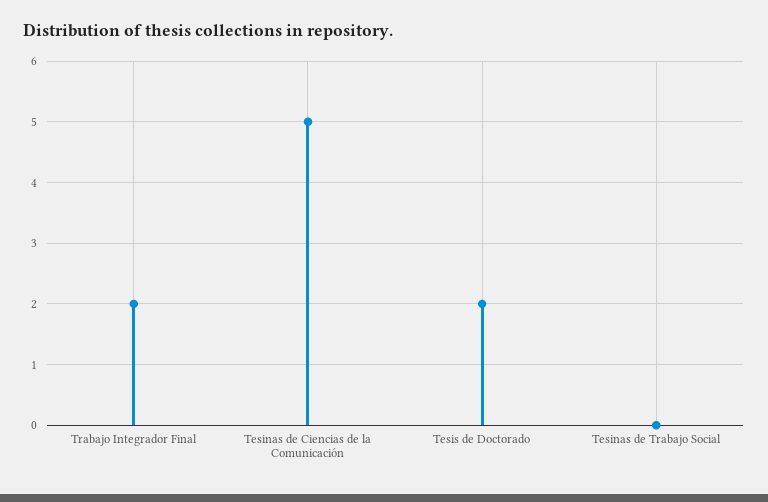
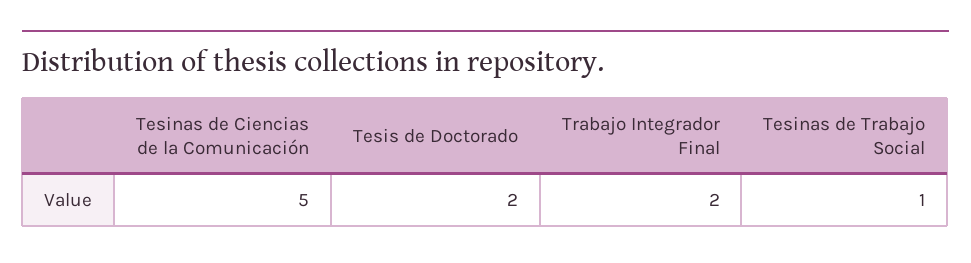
Tesinas de Trabajo Social: 0 -> 1

